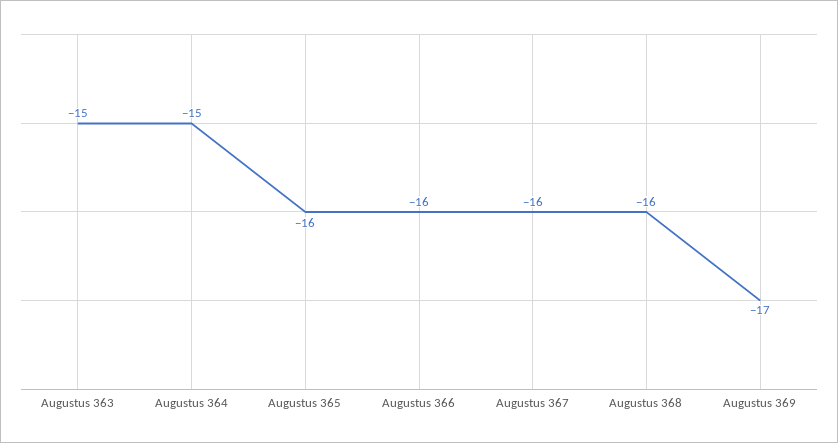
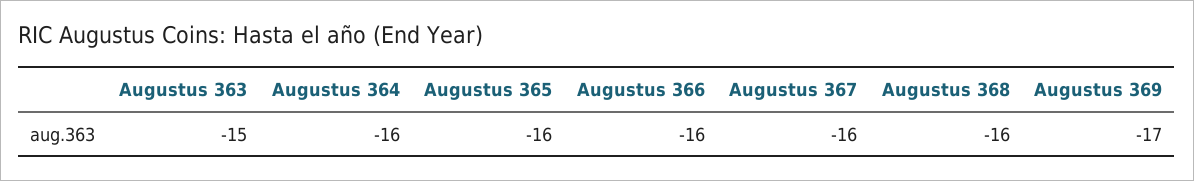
Augustus 364: -15 -> -16

